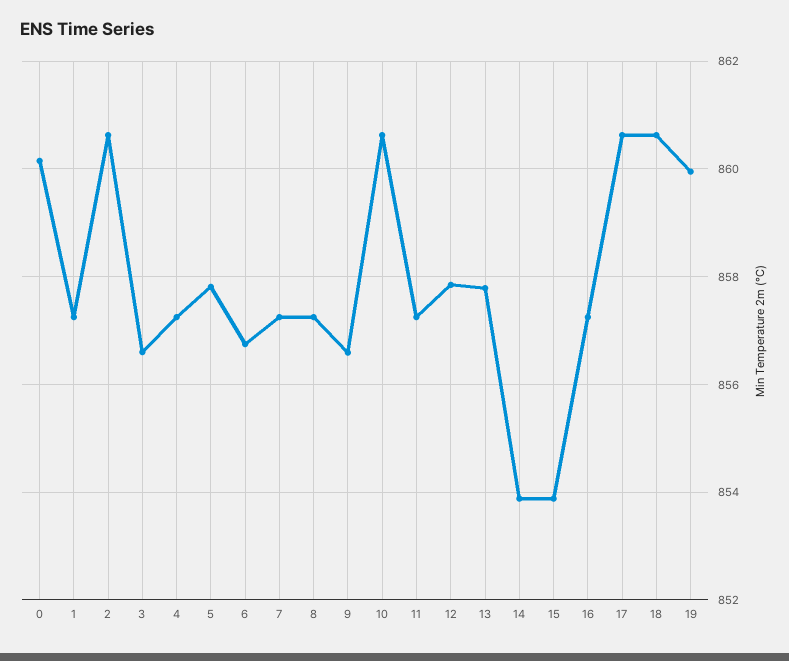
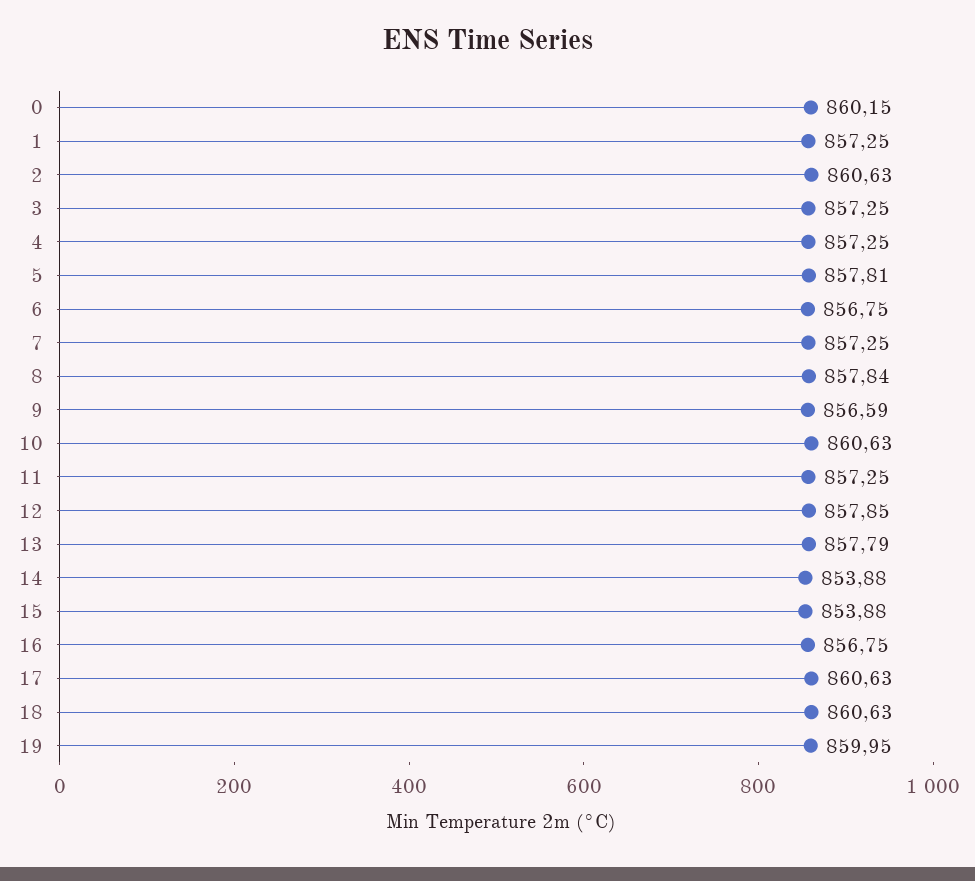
3: 856.6 -> 857.25
8: 857.2 -> 857.84
16: 857.2 -> 856.75

